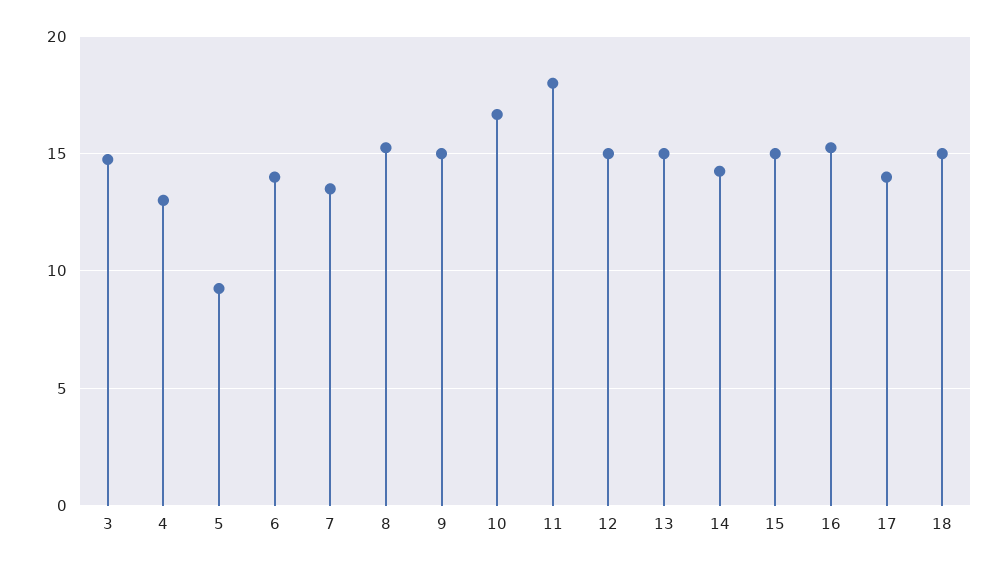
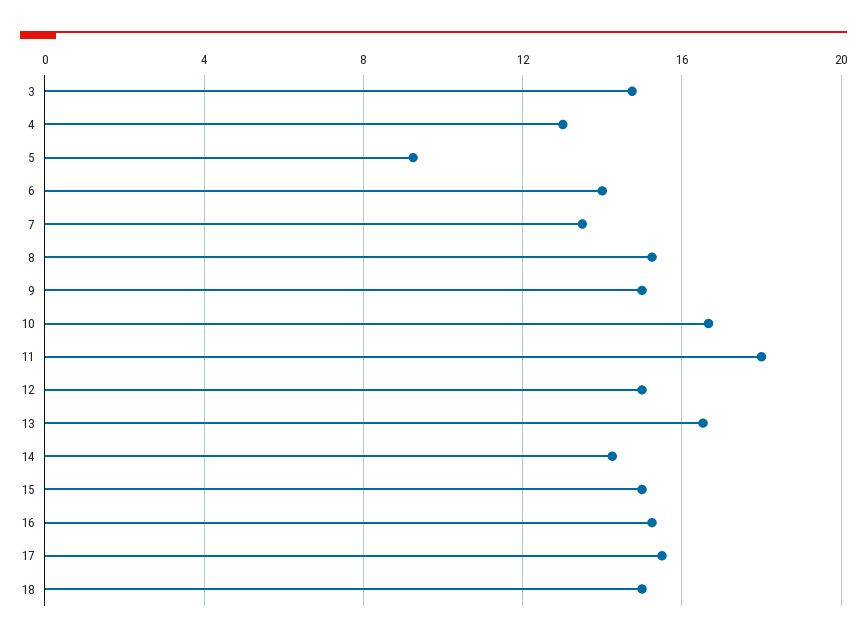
13: 15 -> 16.5
17: 14 -> 15.5

